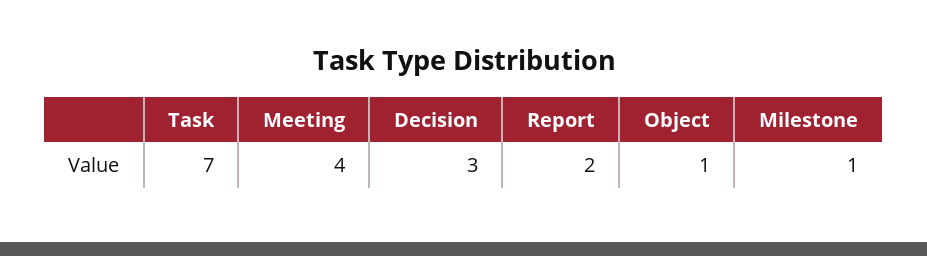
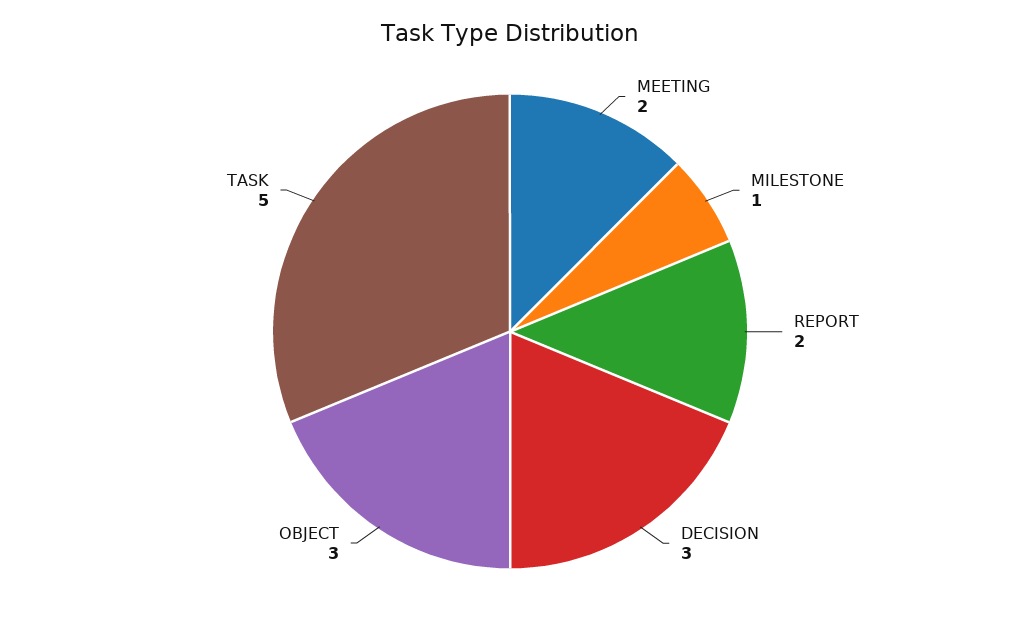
Task: 7 -> 5
Meeting: 4 -> 2
Object: 1 -> 3

